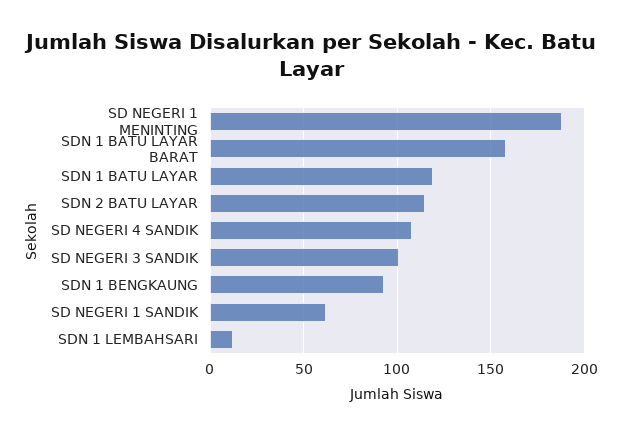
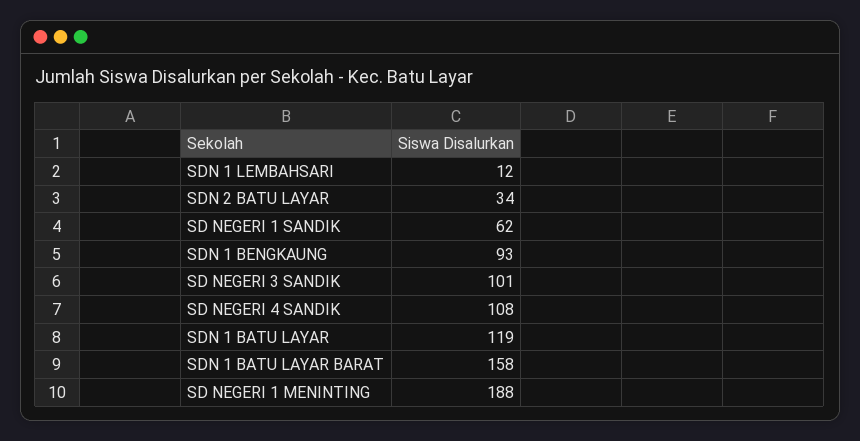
SDN 2 BATU LAYAR: 115 -> 34

